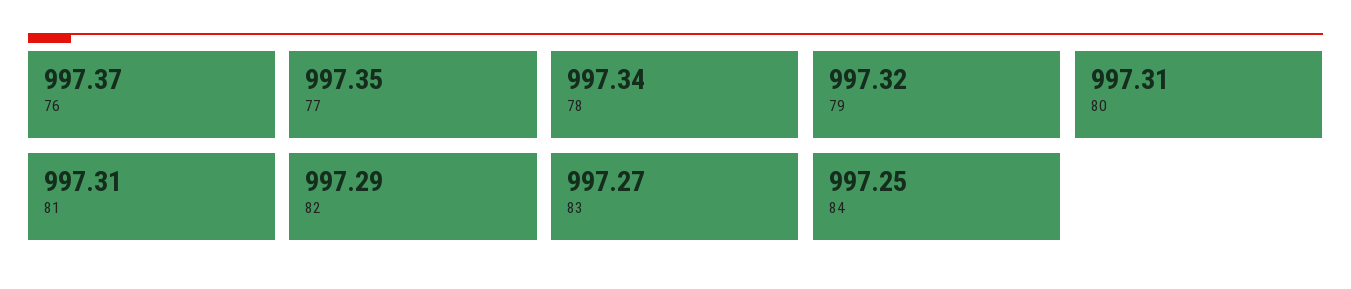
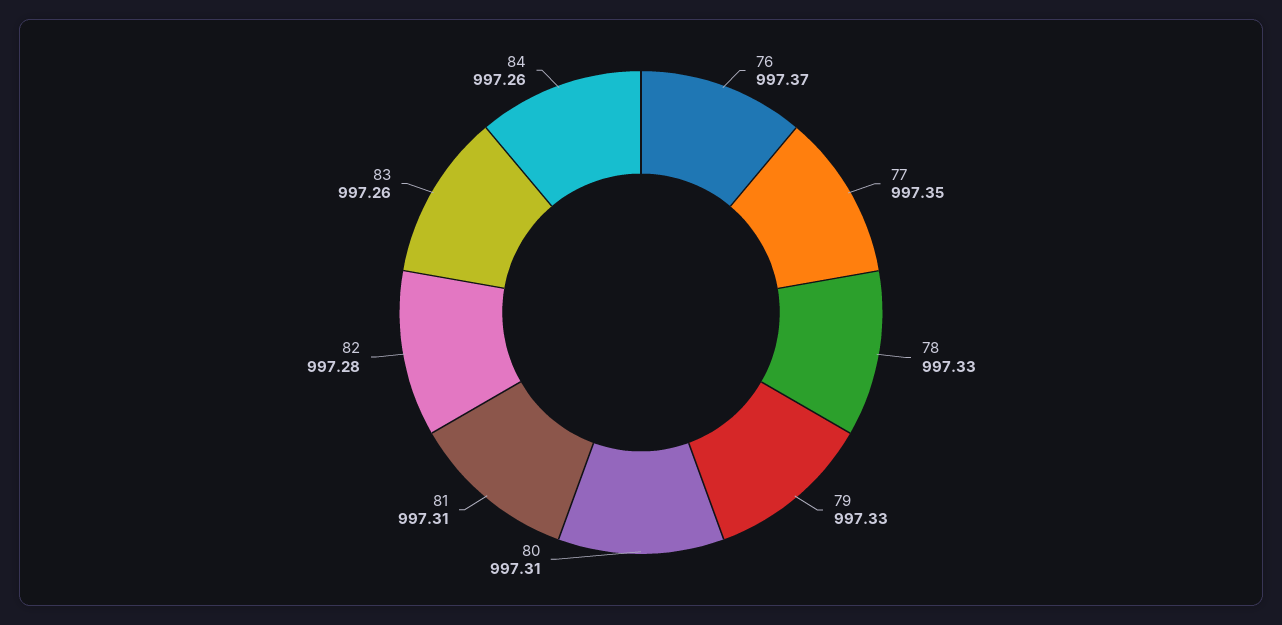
78: 997.34 -> 997.33
79: 997.32 -> 997.33
82: 997.29 -> 997.28
83: 997.27 -> 997.26
84: 997.25 -> 997.26

